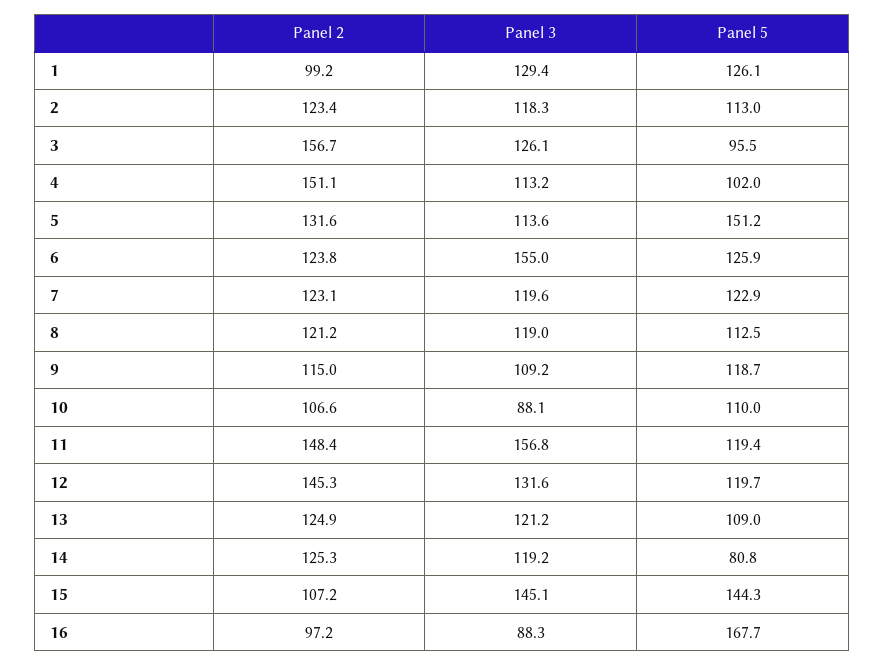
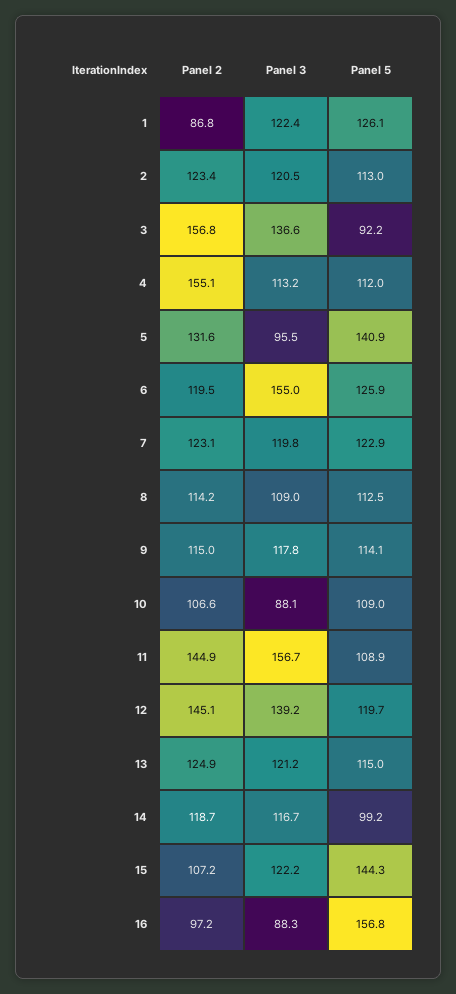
Panel 2, 1: 99.2 -> 86.8
Panel 3, 1: 129.4 -> 122.4
Panel 3, 2: 118.3 -> 120.5
Panel 2, 3: 156.7 -> 156.8
Panel 3, 3: 126.1 -> 136.6
Panel 5, 3: 95.5 -> 92.2
Panel 2, 4: 151.1 -> 155.1
Panel 5, 4: 102 -> 112
Panel 3, 5: 113.6 -> 95.5
Panel 5, 5: 151.2 -> 140.9
Panel 2, 6: 123.8 -> 119.5
Panel 3, 7: 119.6 -> 119.8
Panel 2, 8: 121.2 -> 114.2
Panel 3, 8: 119 -> 109
Panel 3, 9: 109.2 -> 117.8
Panel 5, 9: 118.7 -> 114.1
Panel 5, 10: 110 -> 109
Panel 2, 11: 148.4 -> 144.9
Panel 3, 11: 156.8 -> 156.7
Panel 5, 11: 119.4 -> 108.9
Panel 2, 12: 145.3 -> 145.1
Panel 3, 12: 131.6 -> 139.2
Panel 5, 13: 109 -> 115
Panel 2, 14: 125.3 -> 118.7
Panel 3, 14: 119.2 -> 116.7
Panel 5, 14: 80.8 -> 99.2
Panel 3, 15: 145.1 -> 122.2
Panel 5, 16: 167.7 -> 156.8

